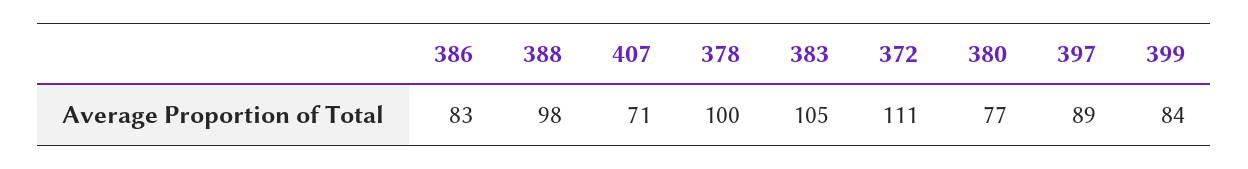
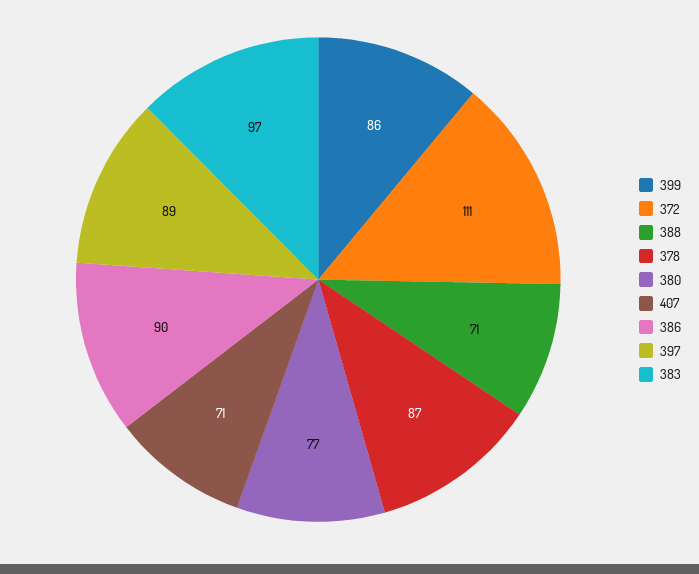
386: 83 -> 90
388: 98 -> 71
378: 100 -> 87
383: 105 -> 97
399: 84 -> 86

